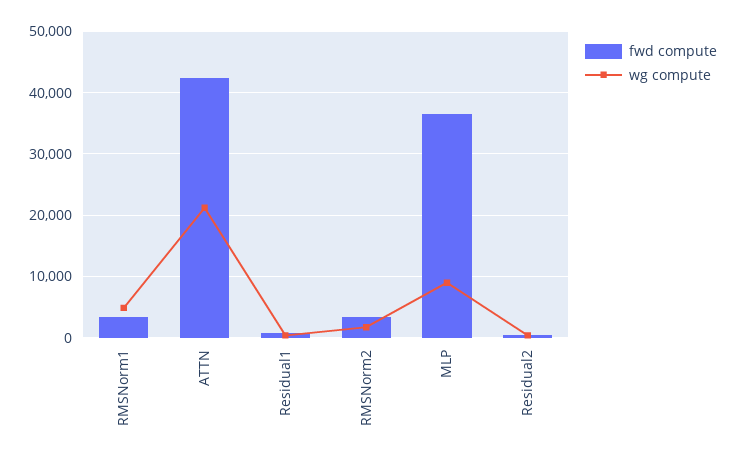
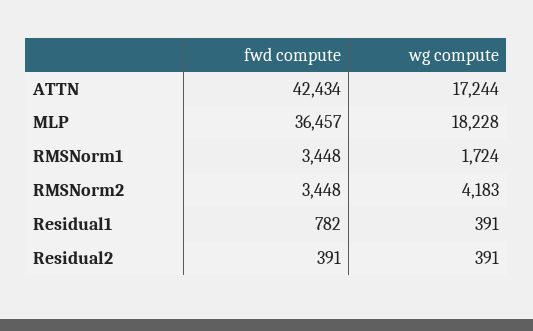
wg compute, RMSNorm1: 5000 -> 1724
wg compute, ATTN: 21000 -> 17244
wg compute, RMSNorm2: 2000 -> 4183
wg compute, MLP: 9000 -> 18228

